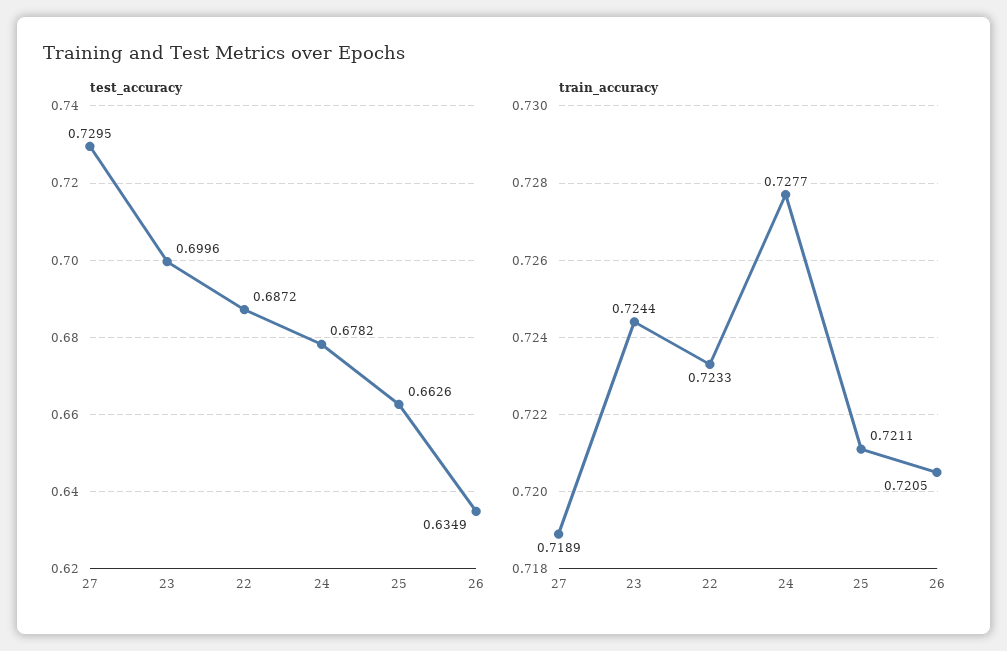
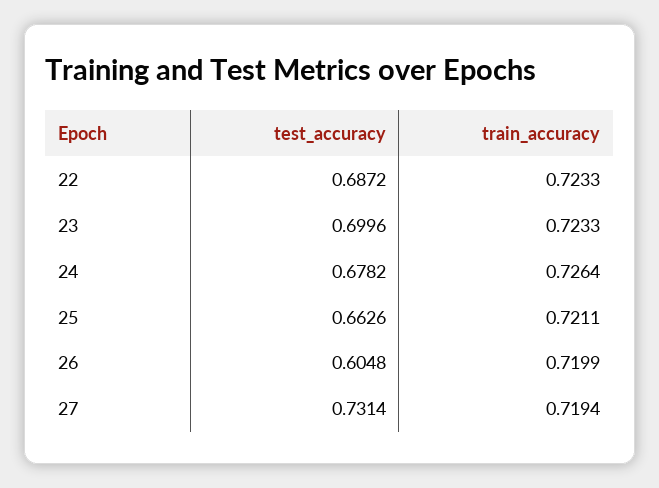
test_accuracy, 27: 0.7295 -> 0.7314
test_accuracy, 26: 0.6349 -> 0.6048
train_accuracy, 27: 0.7189 -> 0.7194
train_accuracy, 23: 0.7244 -> 0.7233
train_accuracy, 24: 0.7277 -> 0.7264
train_accuracy, 26: 0.7205 -> 0.7199

